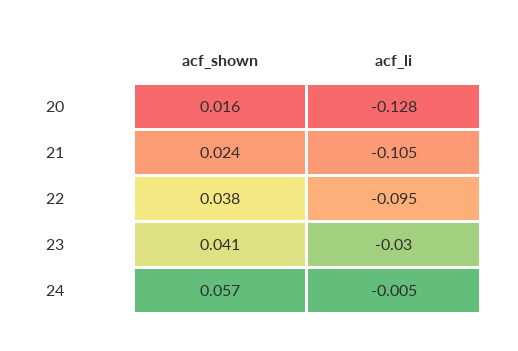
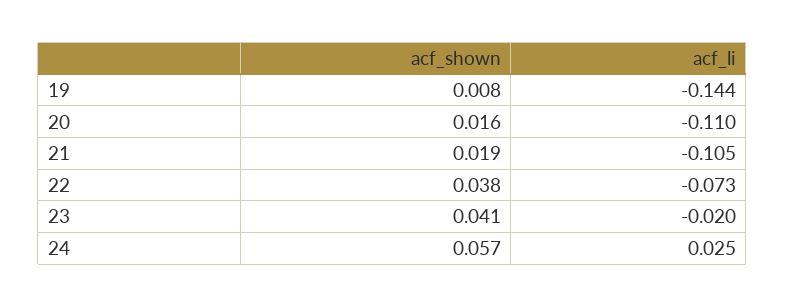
acf_li, 20: -0.128 -> -0.11
acf_shown, 21: 0.024 -> 0.019
acf_li, 22: -0.095 -> -0.073
acf_li, 23: -0.03 -> -0.02
acf_li, 24: -0.005 -> 0.025
acf_shown, 19: none -> 0.008
acf_li, 19: none -> -0.144

